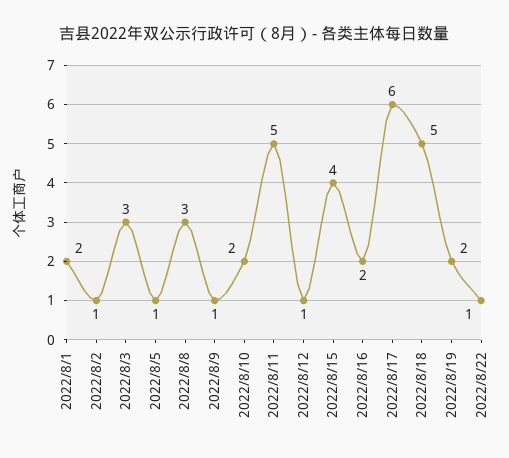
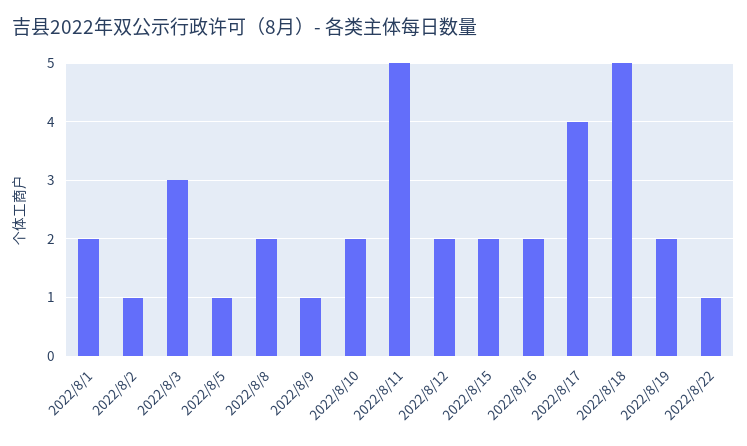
2022/8/8: 3 -> 2
2022/8/12: 1 -> 2
2022/8/15: 4 -> 2
2022/8/17: 6 -> 4

